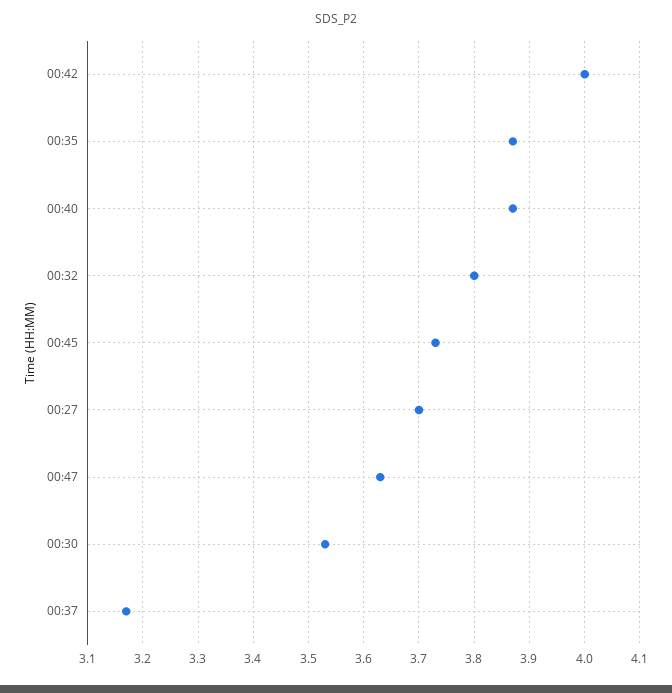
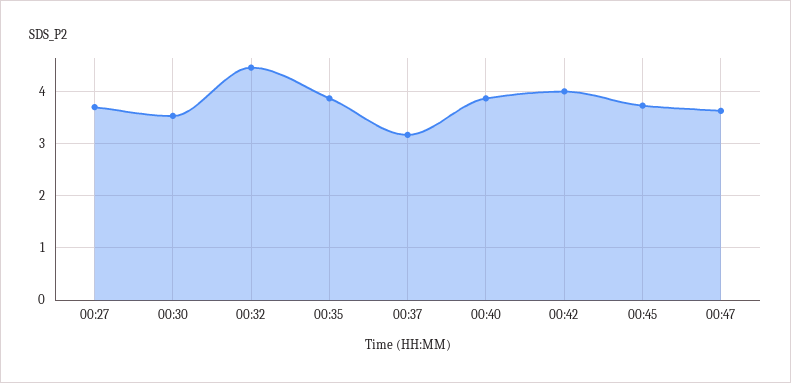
00:32: 3.8 -> 4.4

